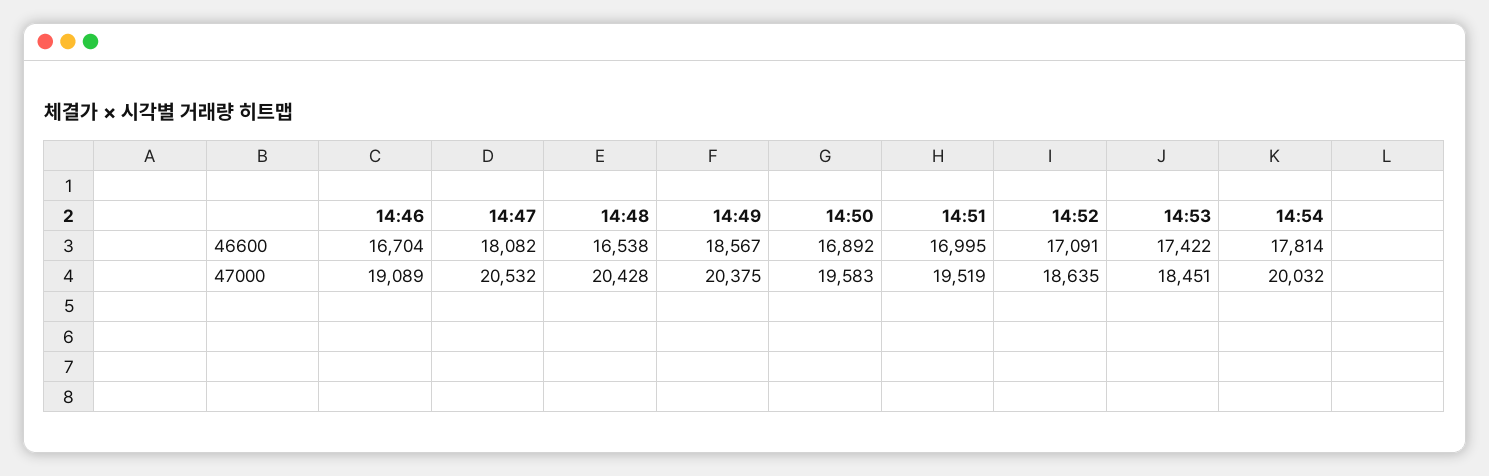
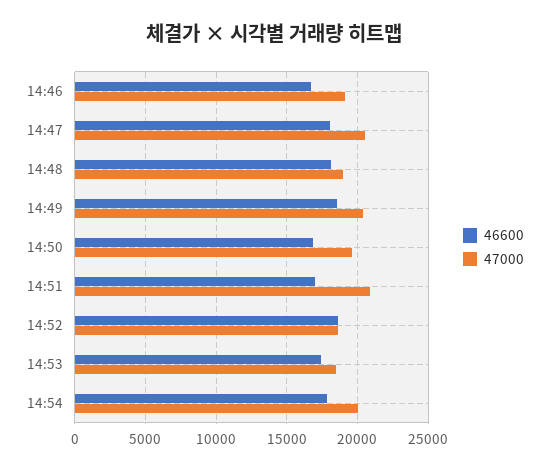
46600, 14:48: 16538 -> 18000
46600, 14:52: 17091 -> 18500
47000, 14:48: 20428 -> 19000
47000, 14:51: 19519 -> 21000

